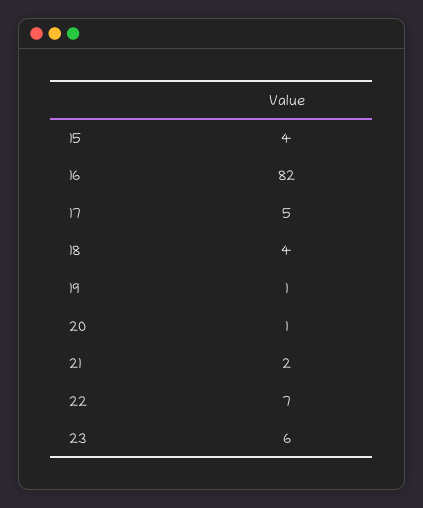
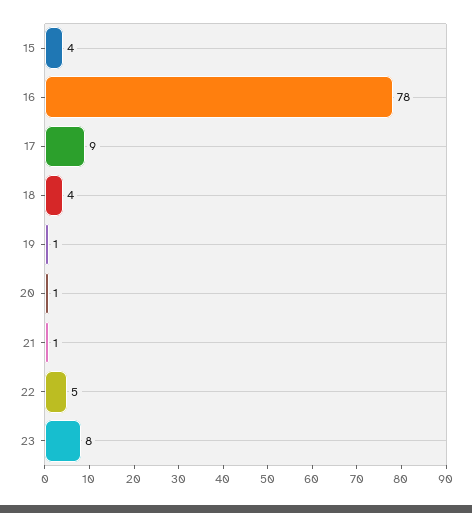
16: 82 -> 78
17: 5 -> 9
21: 2 -> 1
22: 7 -> 5
23: 6 -> 8

